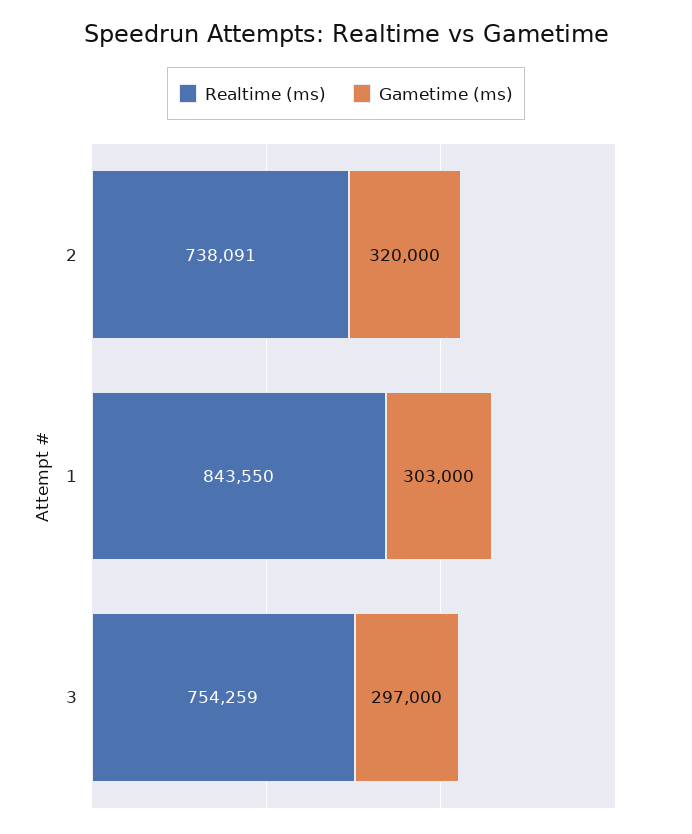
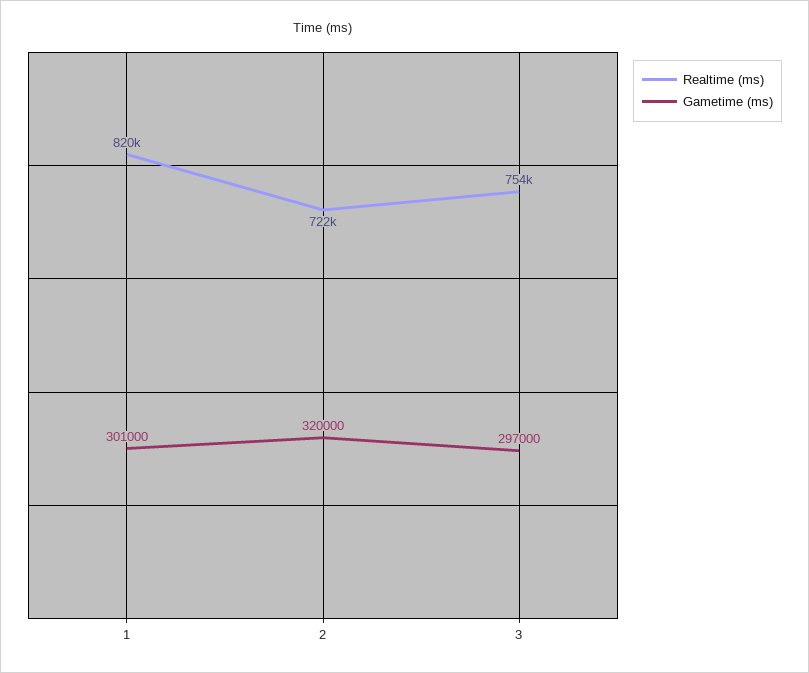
Realtime (ms), 2: 738091 -> 722000
Realtime (ms), 1: 843550 -> 820000
Gametime (ms), 1: 303000 -> 301000

